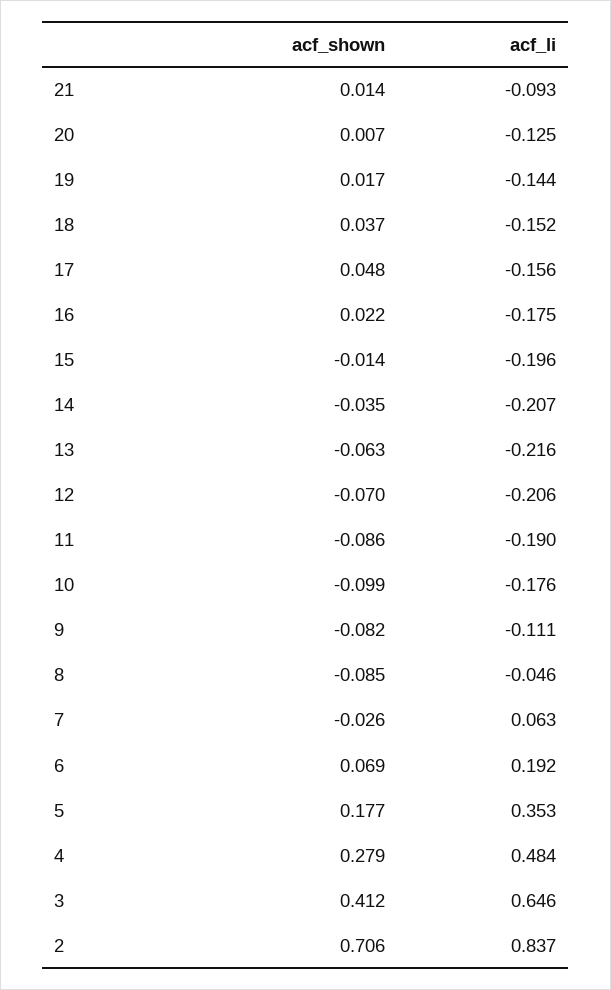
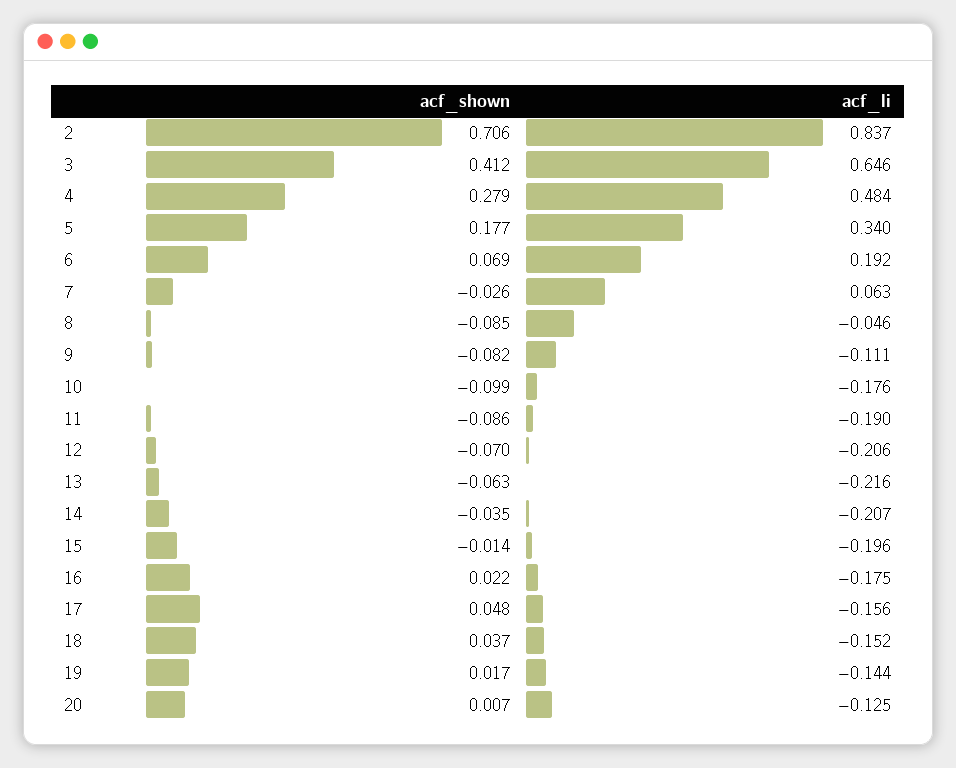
acf_shown, 21: 0.014 -> none
acf_li, 21: -0.093 -> none
acf_li, 5: 0.353 -> 0.34

